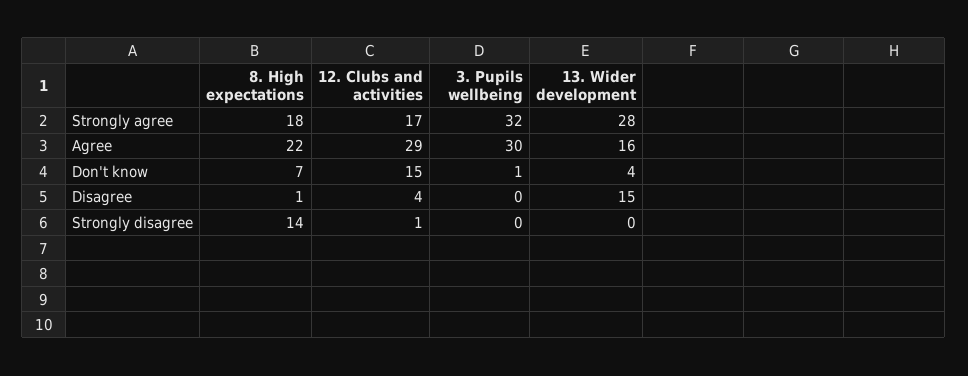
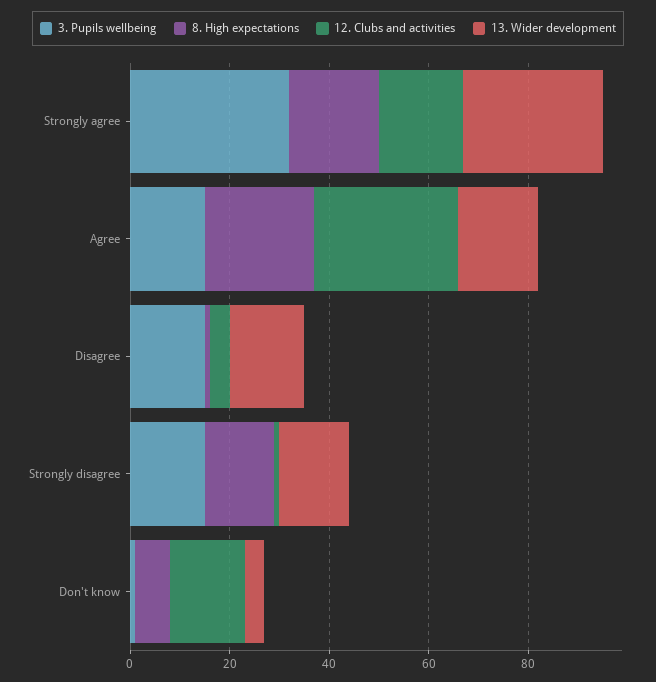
3. Pupils wellbeing, Agree: 30 -> 15
3. Pupils wellbeing, Disagree: 0 -> 15
3. Pupils wellbeing, Strongly disagree: 0 -> 15
13. Wider development, Strongly disagree: 0 -> 15

